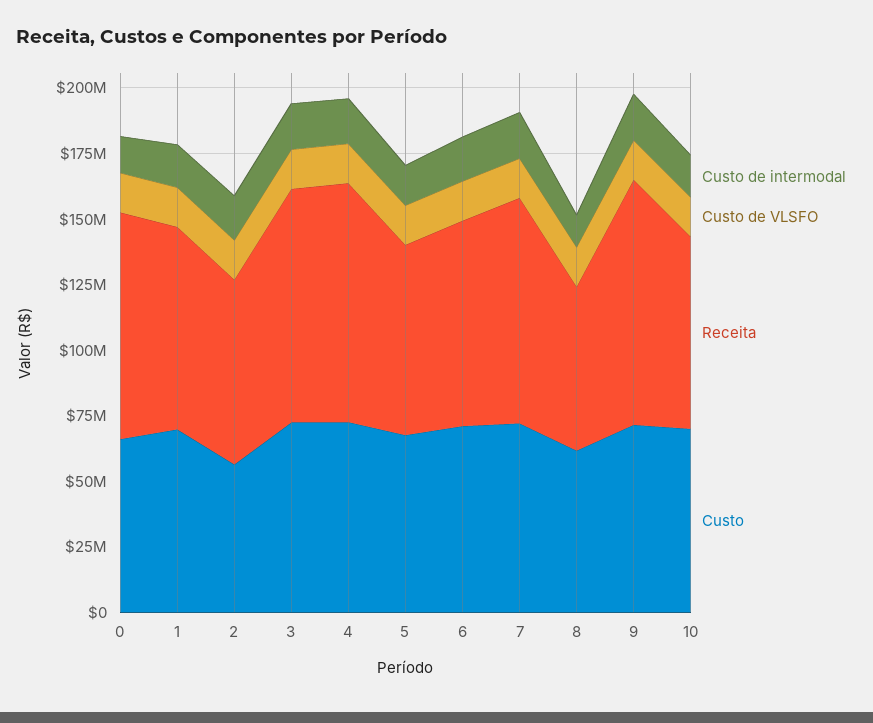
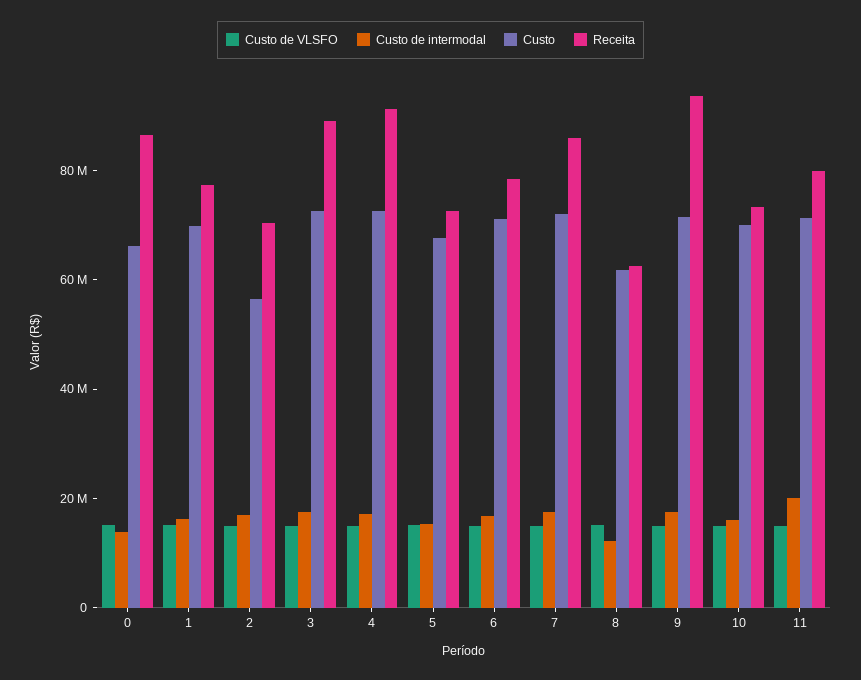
Custo de VLSFO, 11: none -> 15000000
Custo de intermodal, 11: none -> 20000000
Custo, 11: none -> 70000000
Receita, 11: none -> 80000000

